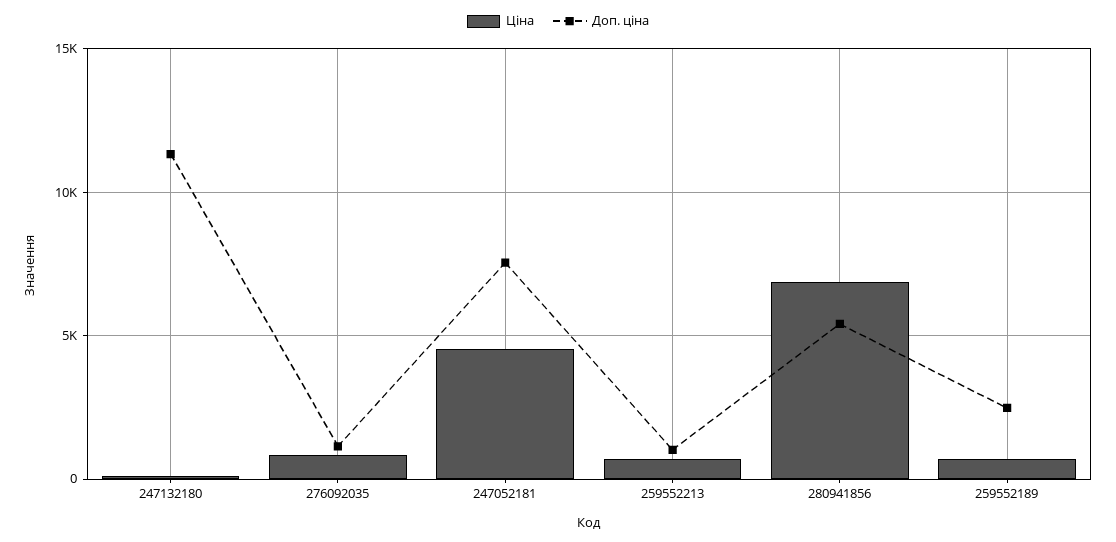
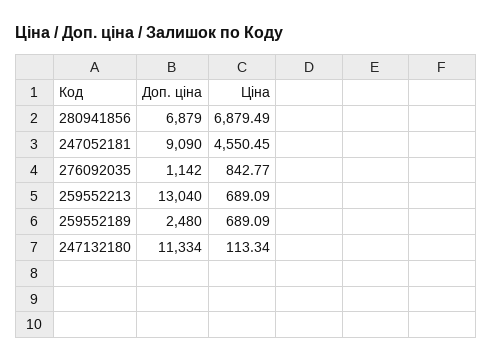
Доп. ціна, 247052181: 7500 -> 9090
Доп. ціна, 259552213: 1000 -> 13040
Доп. ціна, 280941856: 5500 -> 6879

